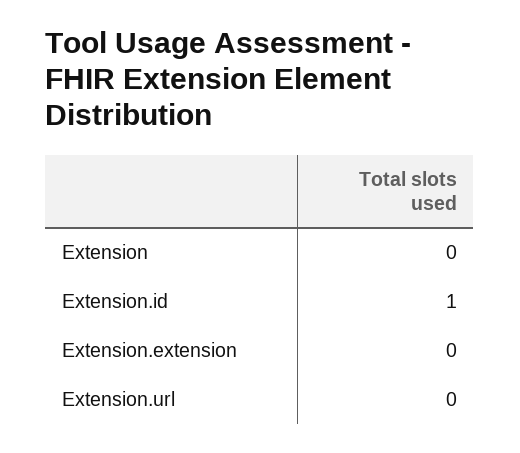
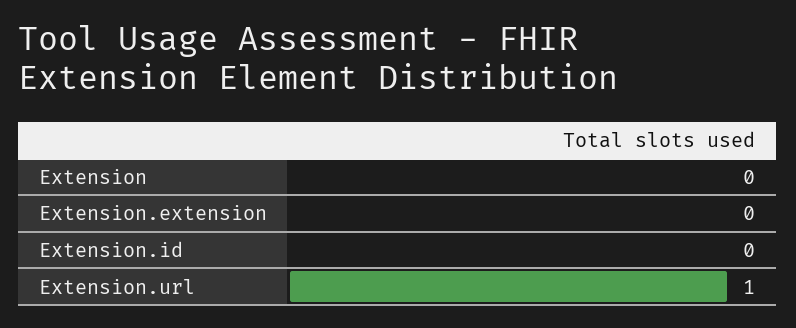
Extension.id: 1 -> 0
Extension.url: 0 -> 1

